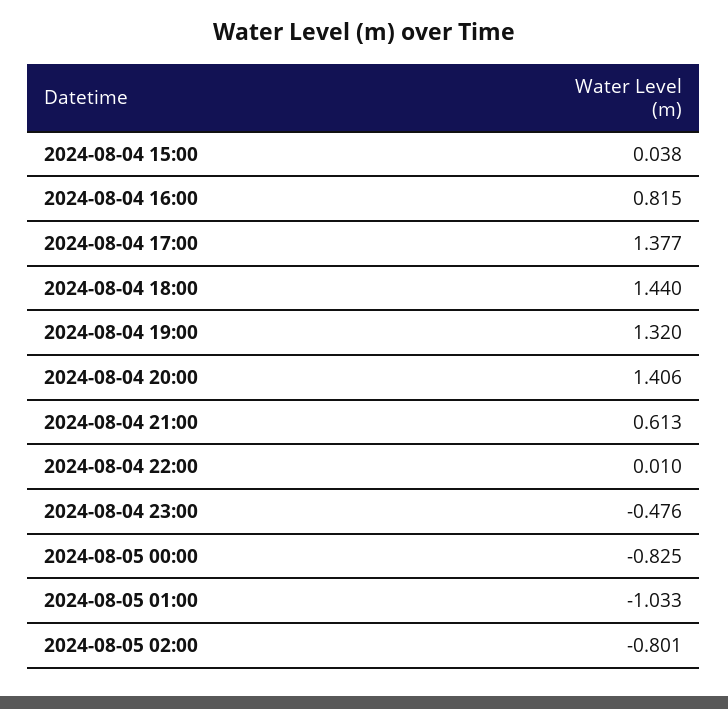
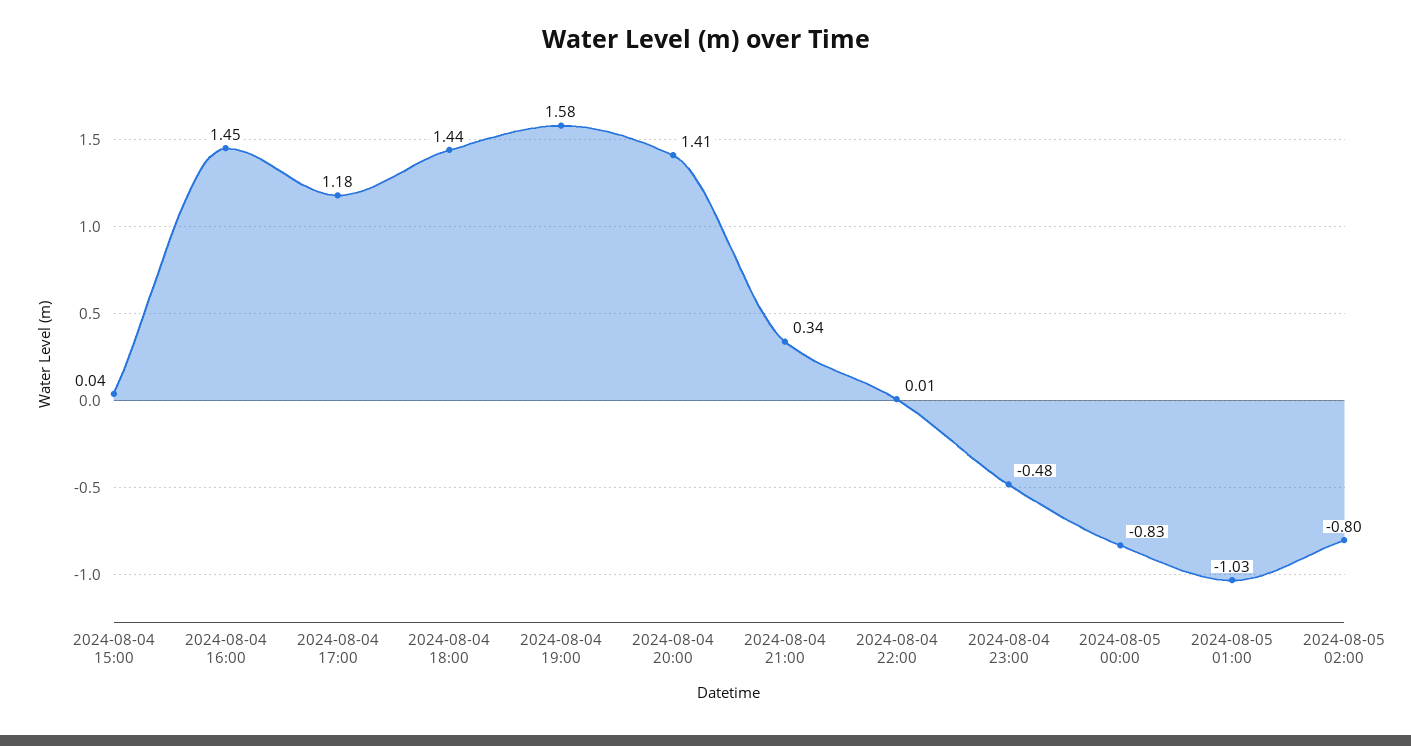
2024-08-04 16:00: 0.815 -> 1.45
2024-08-04 17:00: 1.377 -> 1.18
2024-08-04 19:00: 1.32 -> 1.58
2024-08-04 21:00: 0.613 -> 0.34

